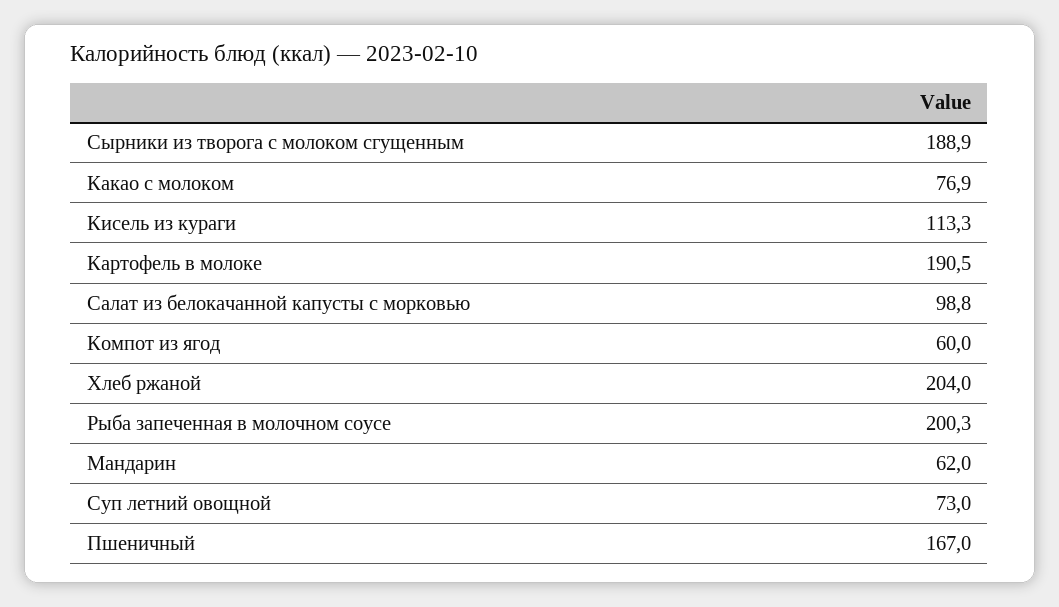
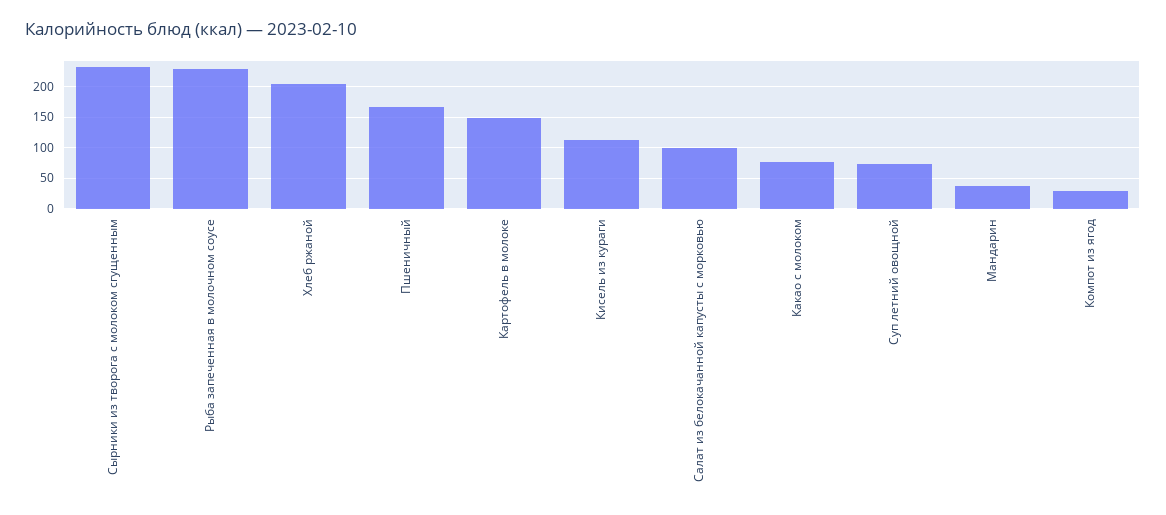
Сырники из творога с молоком сгущенным: 188.9 -> 230
Картофель в молоке: 190.5 -> 150
Компот из ягод: 60 -> 30
Рыба запеченная в молочном соусе: 200.3 -> 230
Мандарин: 62 -> 40

